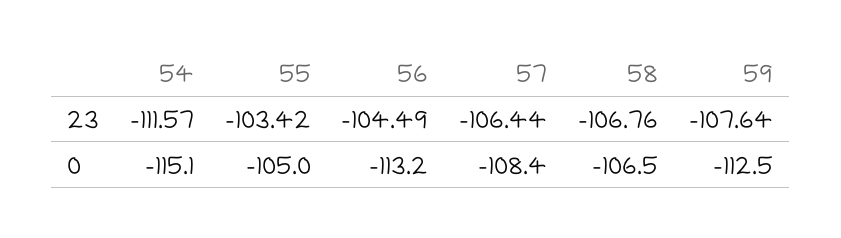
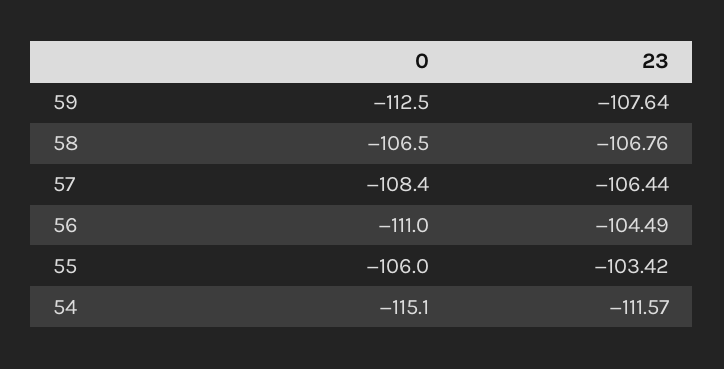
55, 0: -105 -> -106
56, 0: -113.2 -> -111

